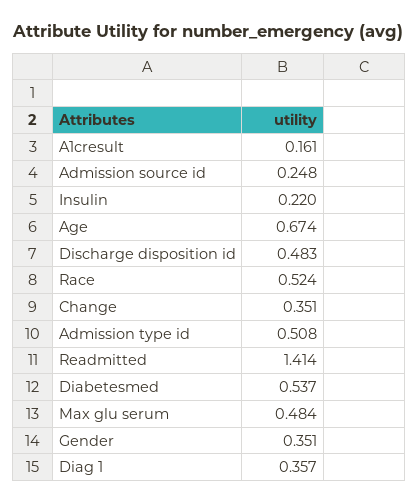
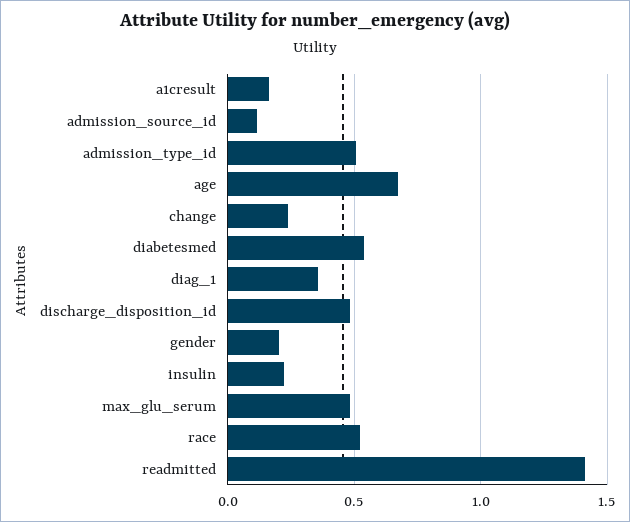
Admission source id: 0.248 -> 0.1
Change: 0.351 -> 0.25
Gender: 0.351 -> 0.2

